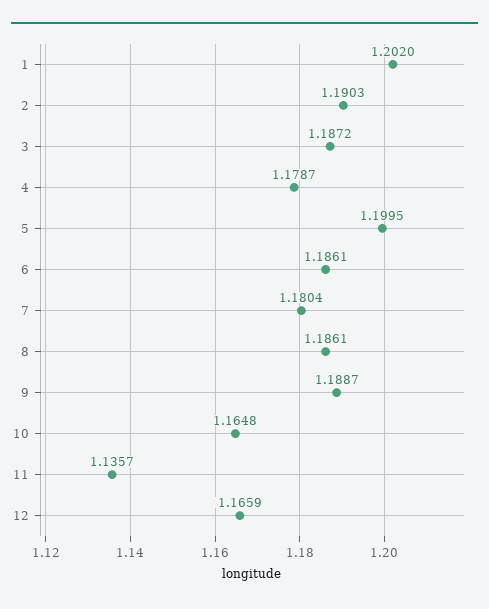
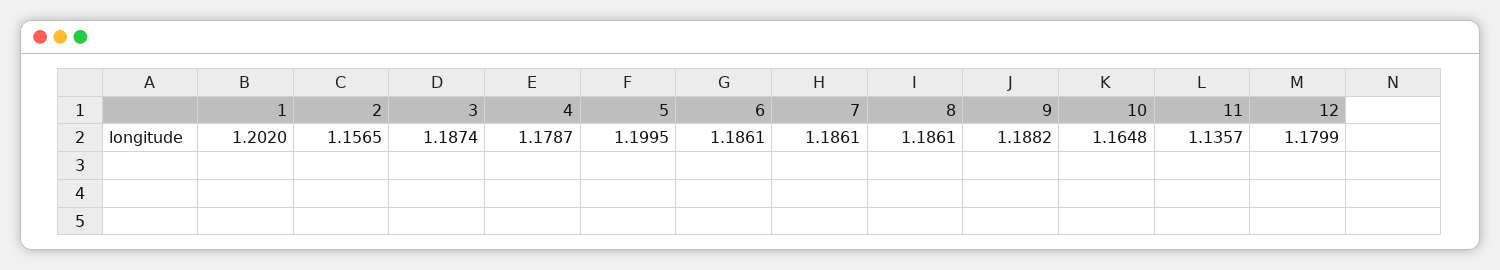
2: 1.1903 -> 1.1565
3: 1.1872 -> 1.1874
7: 1.1804 -> 1.1861
9: 1.1887 -> 1.1882
12: 1.1659 -> 1.1799

